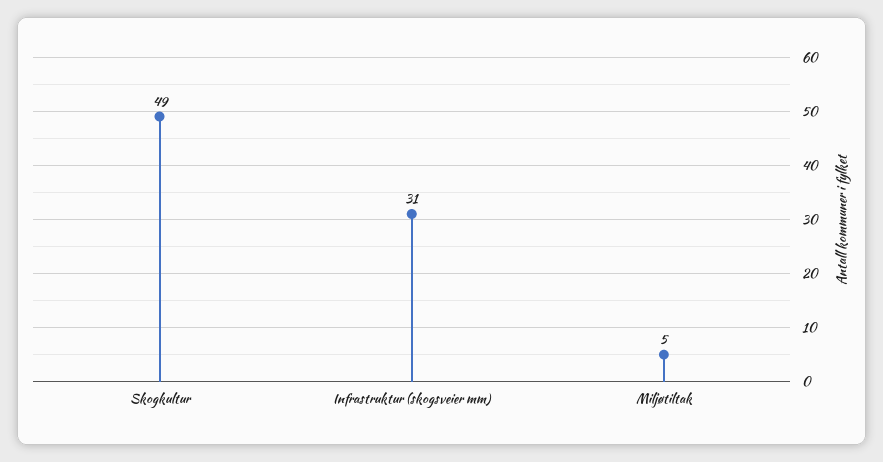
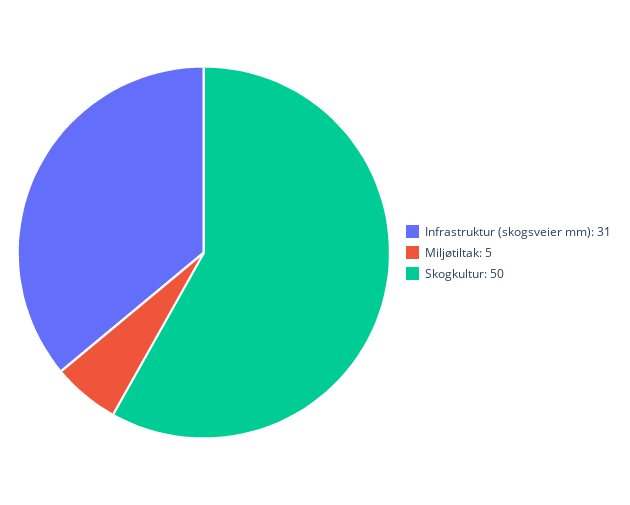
Skogkultur: 49 -> 50

